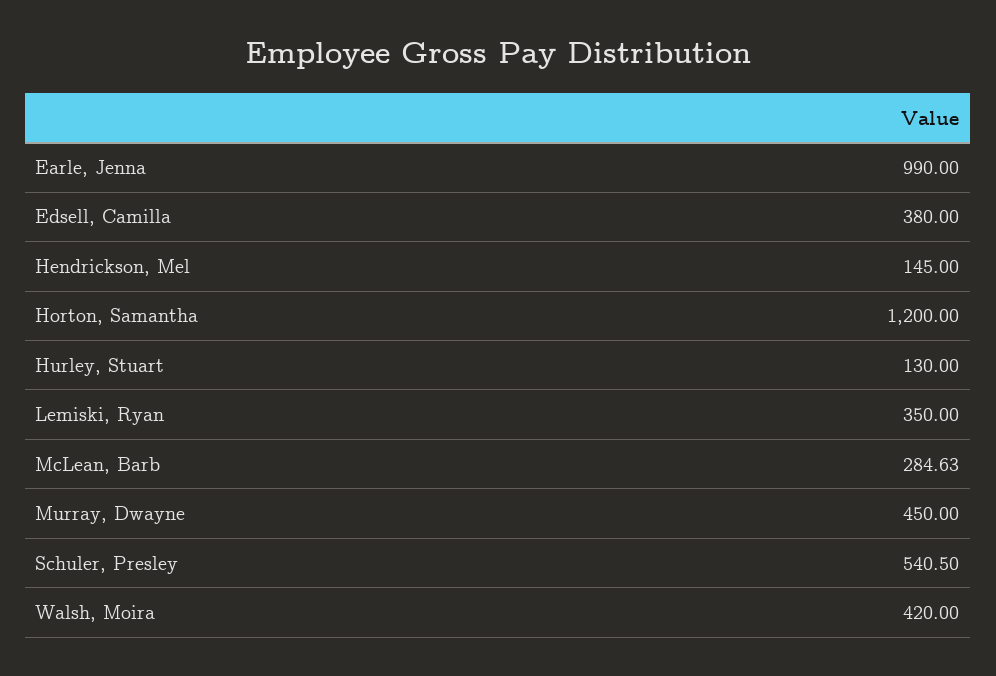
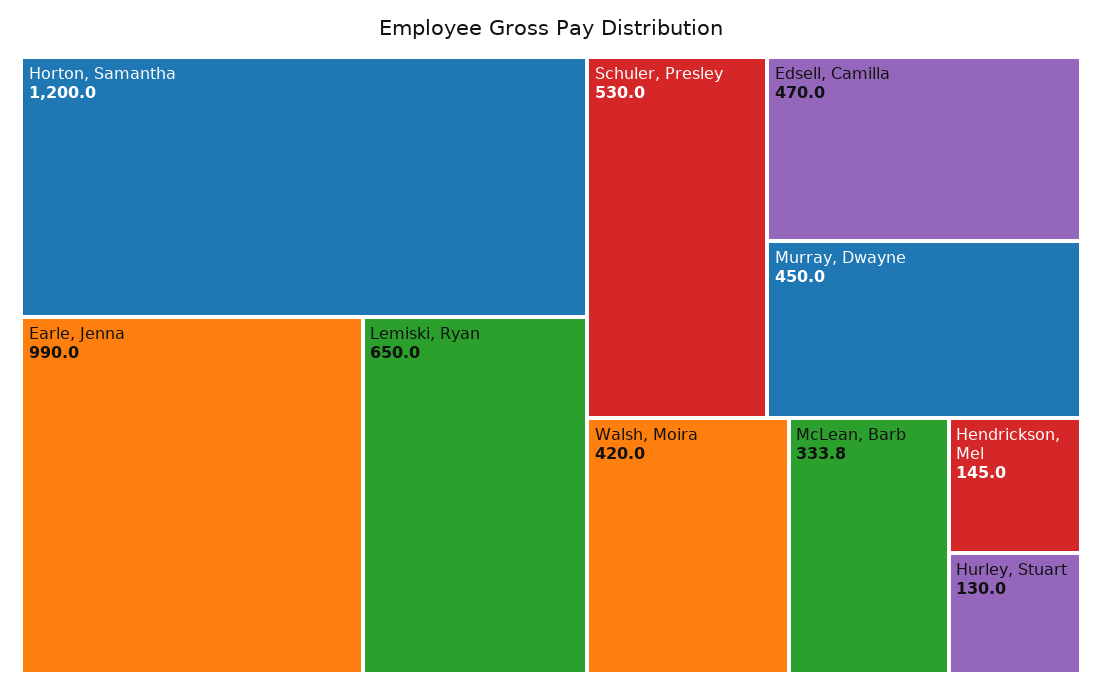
Edsell, Camilla: 380 -> 470
Lemiski, Ryan: 350 -> 650
McLean, Barb: 284.63 -> 333.8
Schuler, Presley: 540.5 -> 530

